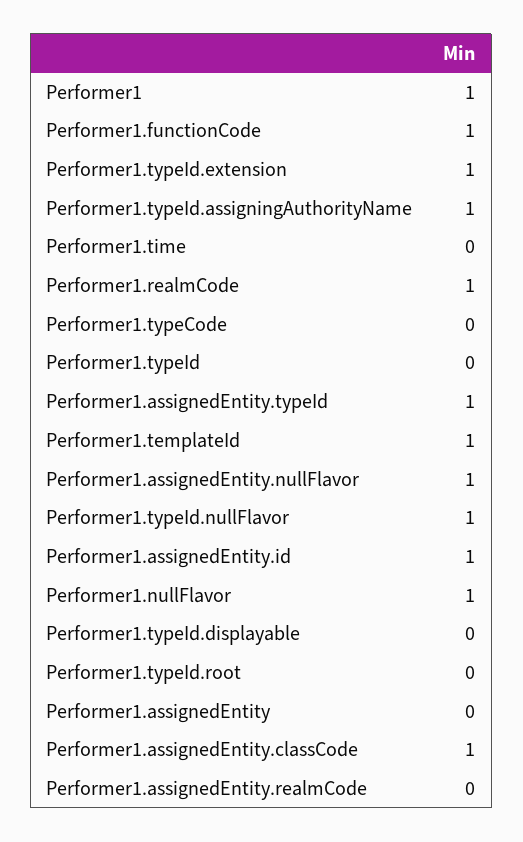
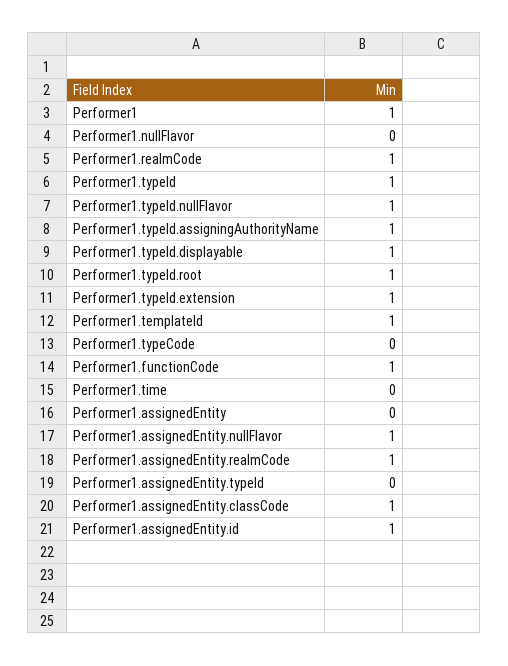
Performer1.typeId: 0 -> 1
Performer1.assignedEntity.typeId: 1 -> 0
Performer1.nullFlavor: 1 -> 0
Performer1.typeId.displayable: 0 -> 1
Performer1.typeId.root: 0 -> 1
Performer1.assignedEntity.realmCode: 0 -> 1

